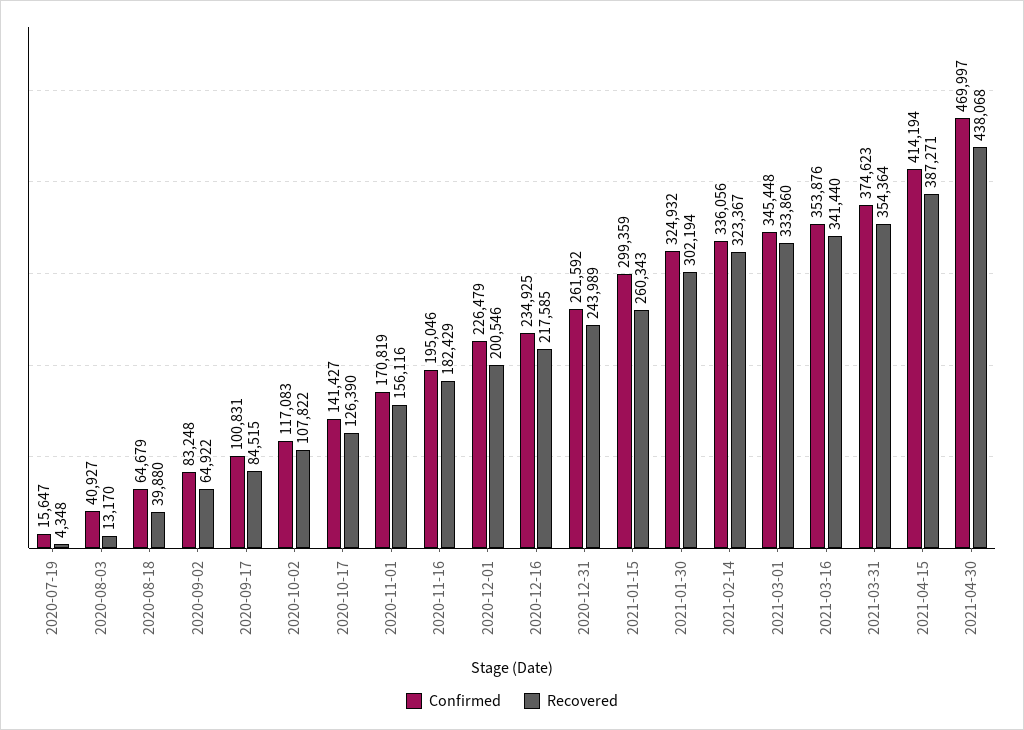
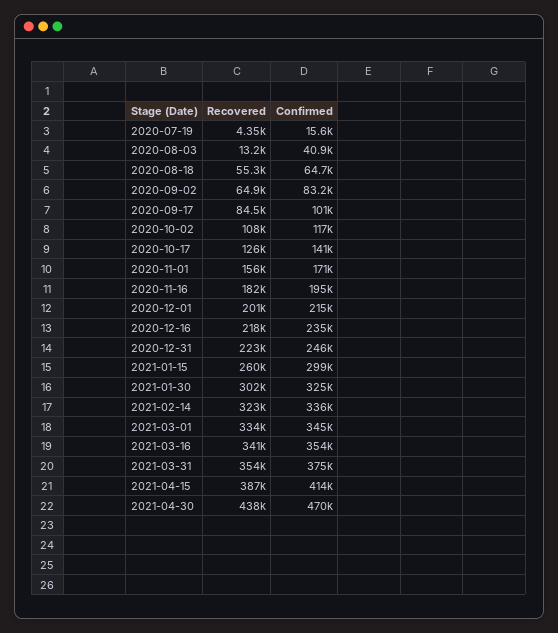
Recovered, 2020-08-18: 39880 -> 55300
Confirmed, 2020-12-01: 226479 -> 215000
Confirmed, 2020-12-31: 261592 -> 246000
Recovered, 2020-12-31: 243989 -> 223000

